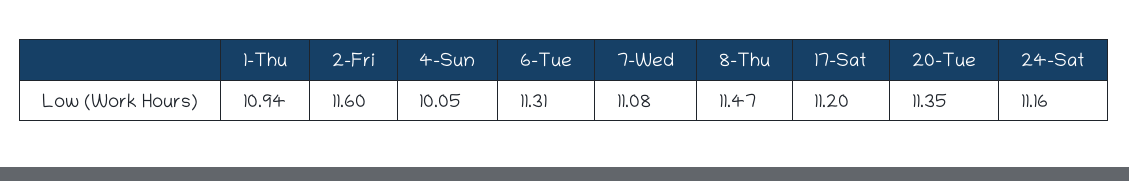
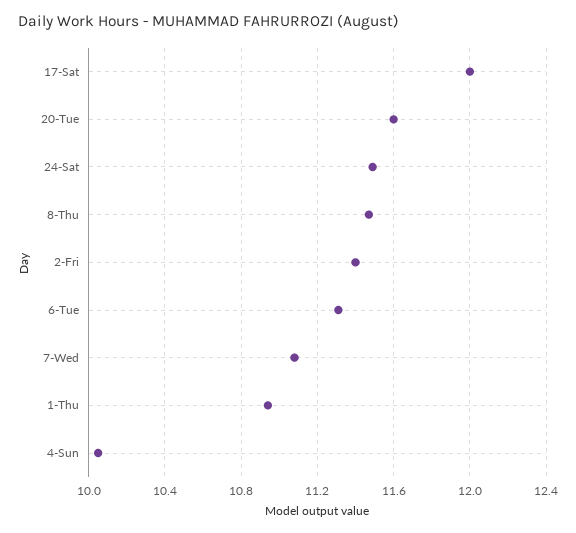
2-Fri: 11.6 -> 11.4
17-Sat: 11.2 -> 12
20-Tue: 11.35 -> 11.6
24-Sat: 11.16 -> 11.5

